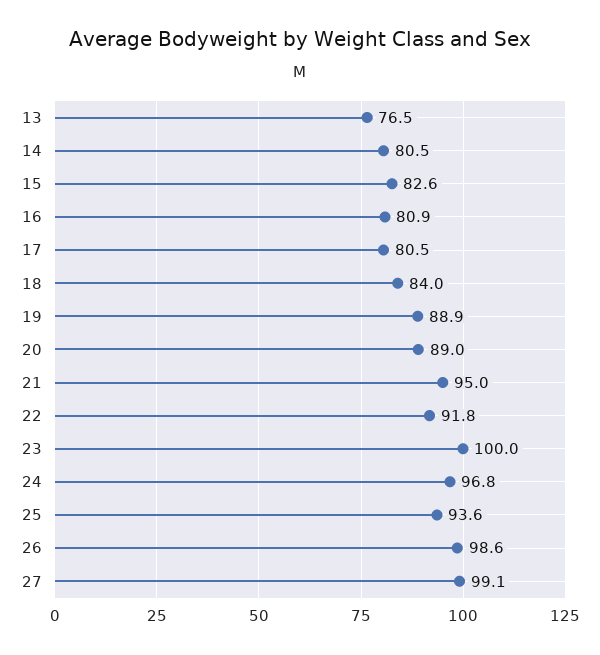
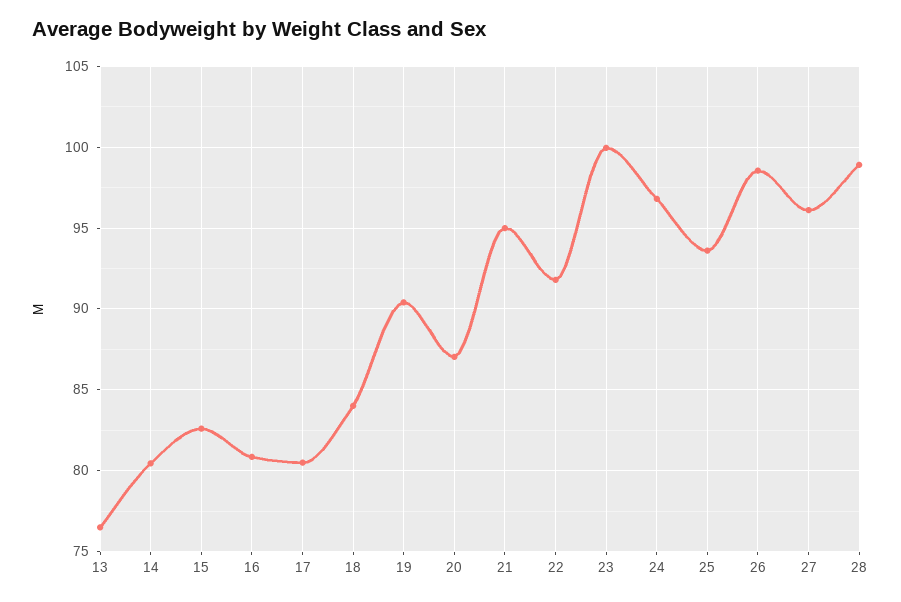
19: 88.9 -> 90.5
20: 89 -> 87
27: 99.1 -> 96
28: none -> 99

